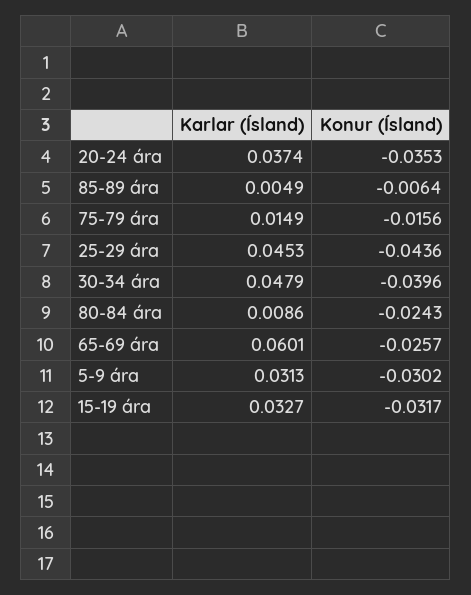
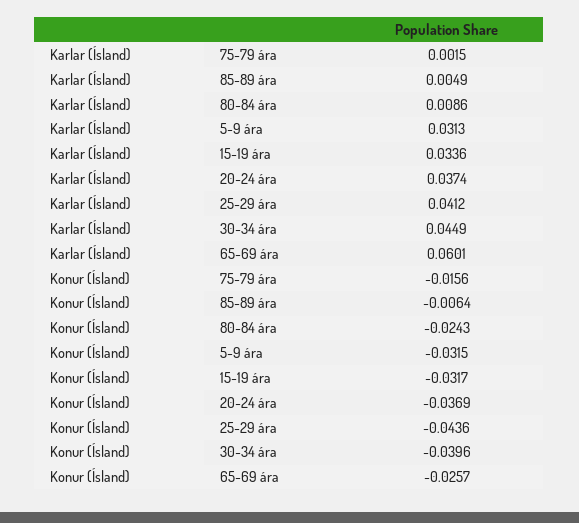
Konur (Ísland), 20-24 ára: -0.0353 -> -0.0369
Karlar (Ísland), 75-79 ára: 0.0149 -> 0.0015
Karlar (Ísland), 25-29 ára: 0.0453 -> 0.0412
Karlar (Ísland), 30-34 ára: 0.0479 -> 0.0449
Konur (Ísland), 5-9 ára: -0.0302 -> -0.0315
Karlar (Ísland), 15-19 ára: 0.0327 -> 0.0336

